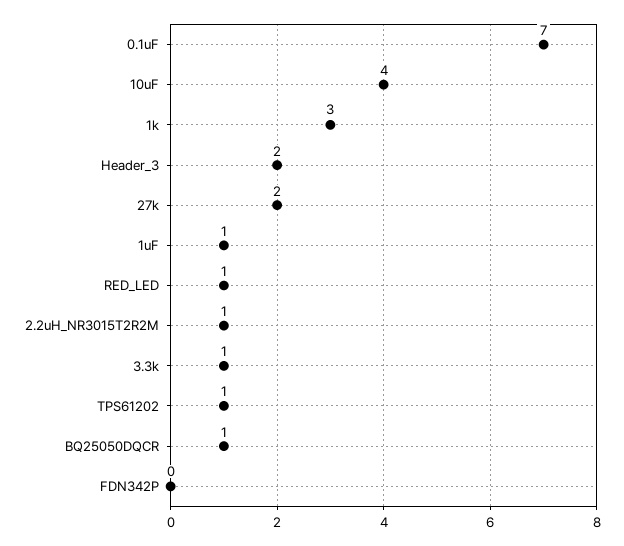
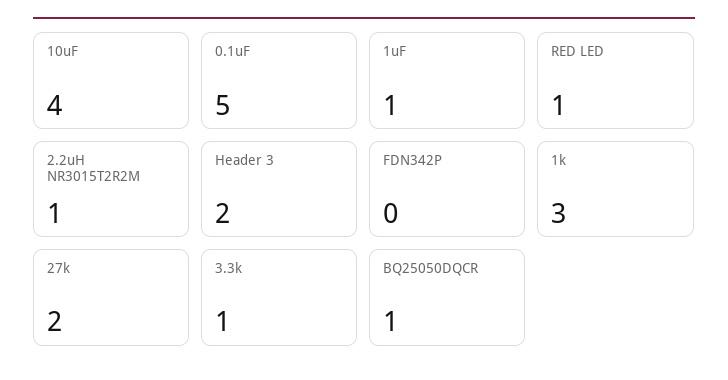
0.1uF: 7 -> 5
TPS61202: 1 -> none

